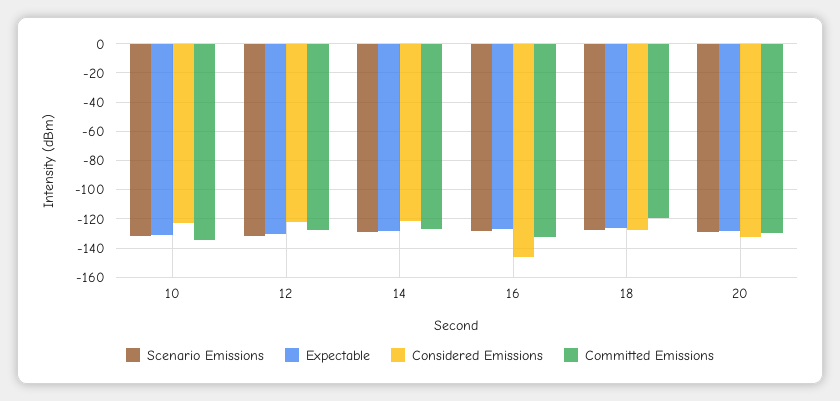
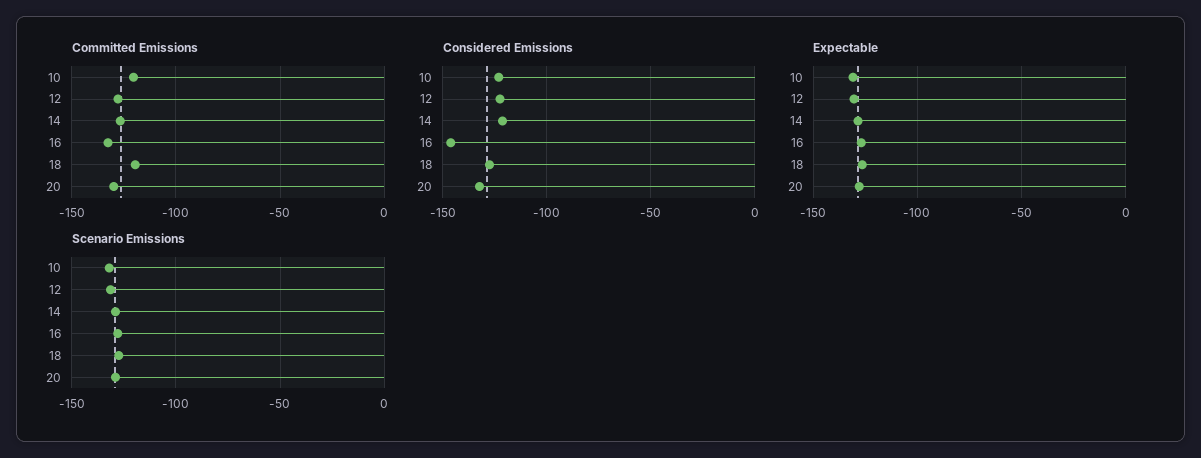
Committed Emissions, 10: -135 -> -120

